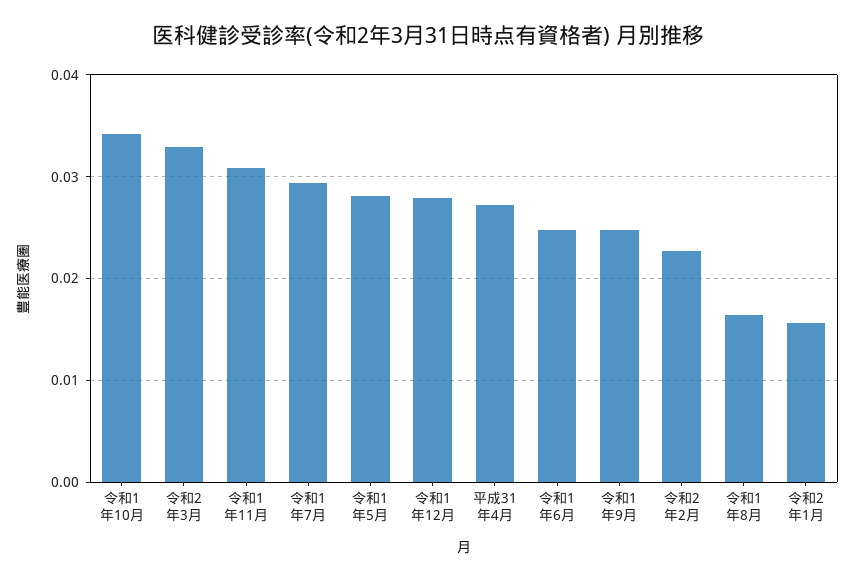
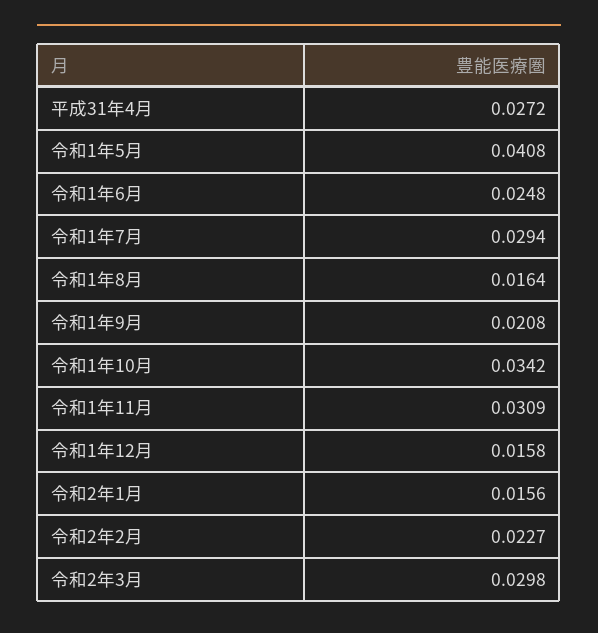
令和2年3月: 0.033 -> 0.0298
令和1年5月: 0.028 -> 0.0408
令和1年12月: 0.028 -> 0.0158
令和1年9月: 0.025 -> 0.0208

